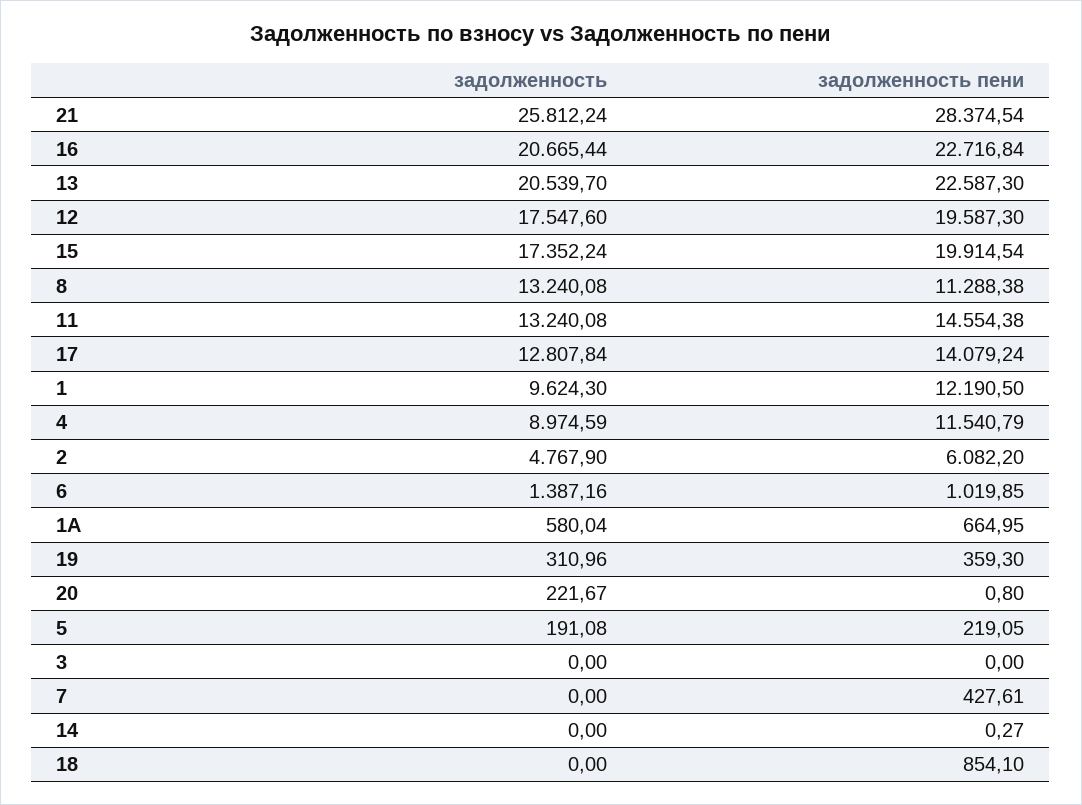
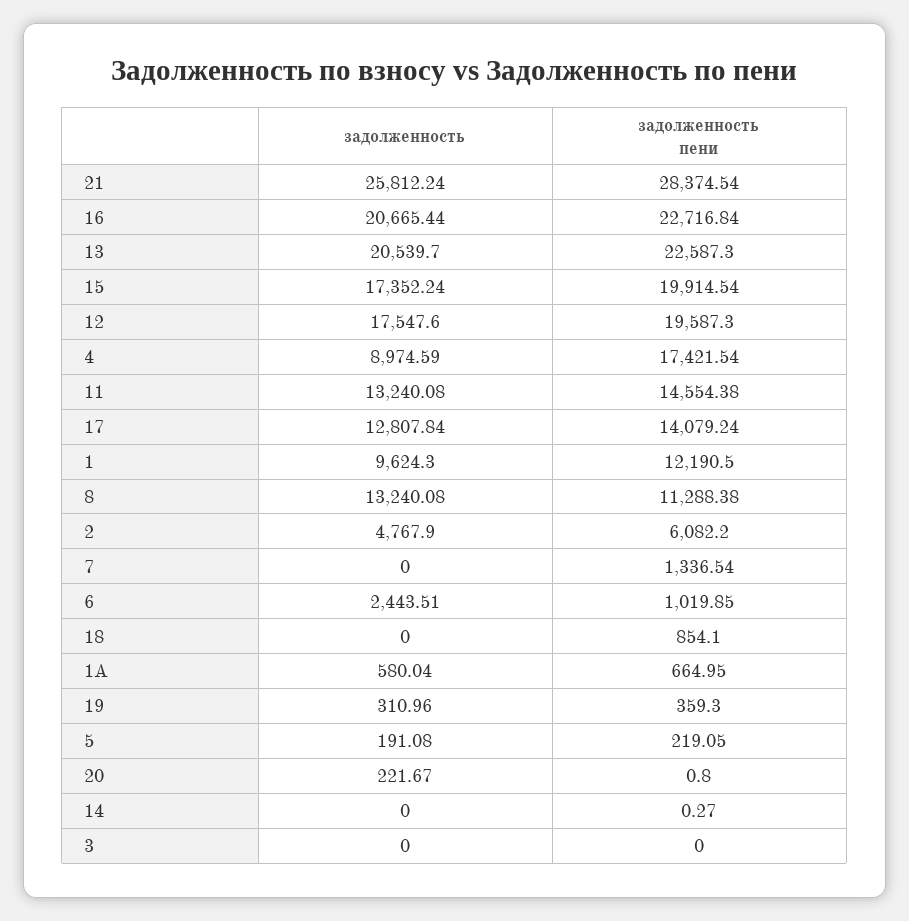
задолженность пени, 4: 11540.79 -> 17421.54
задолженность, 6: 1387.16 -> 2443.51
задолженность пени, 7: 427.61 -> 1336.54

